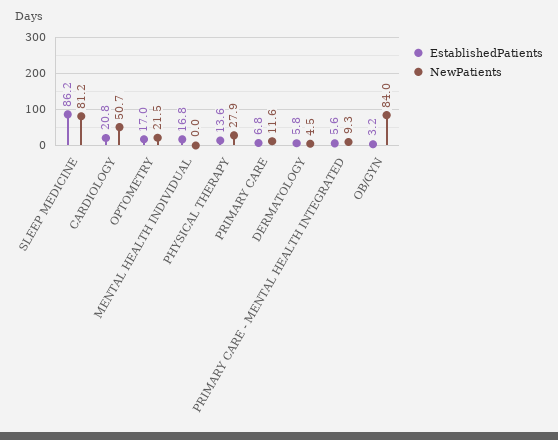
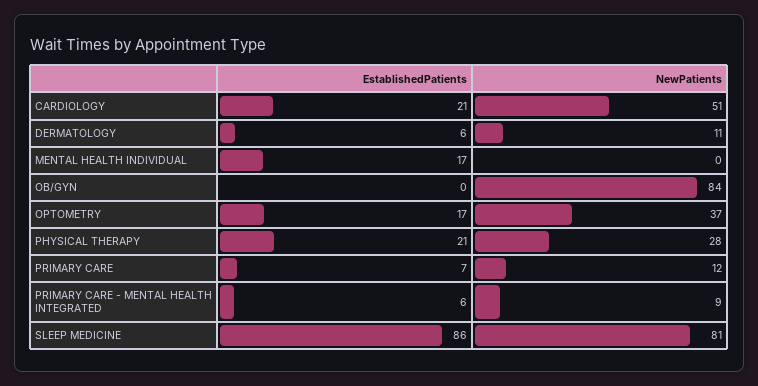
NewPatients, OPTOMETRY: 21.5 -> 37
EstablishedPatients, PHYSICAL THERAPY: 13.6 -> 21
NewPatients, DERMATOLOGY: 4.5 -> 11
EstablishedPatients, OB/GYN: 3.2 -> 0

